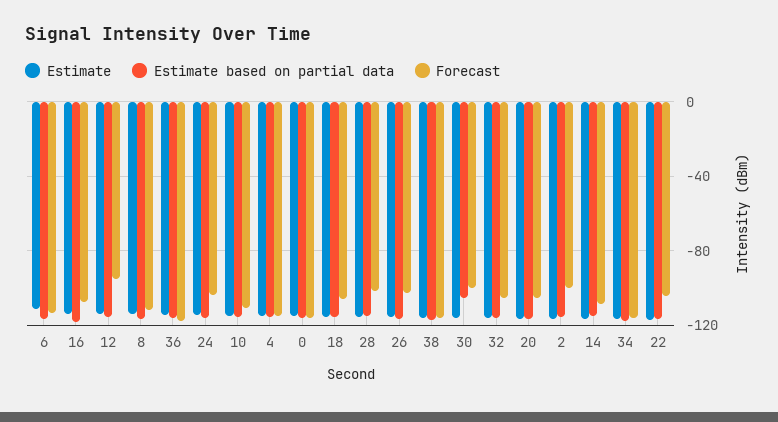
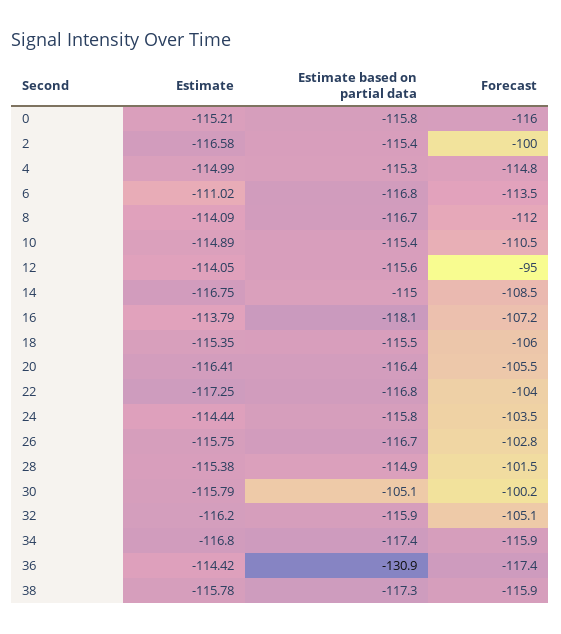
Estimate based on partial data, 36: -115 -> -130.9

